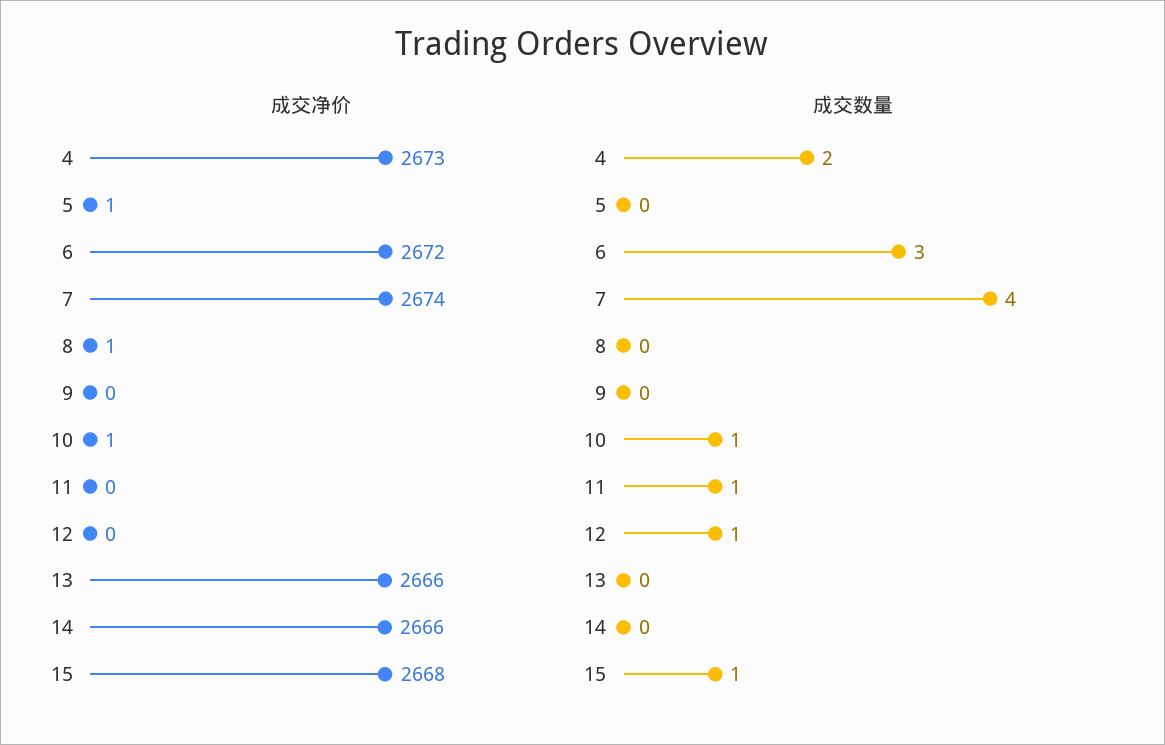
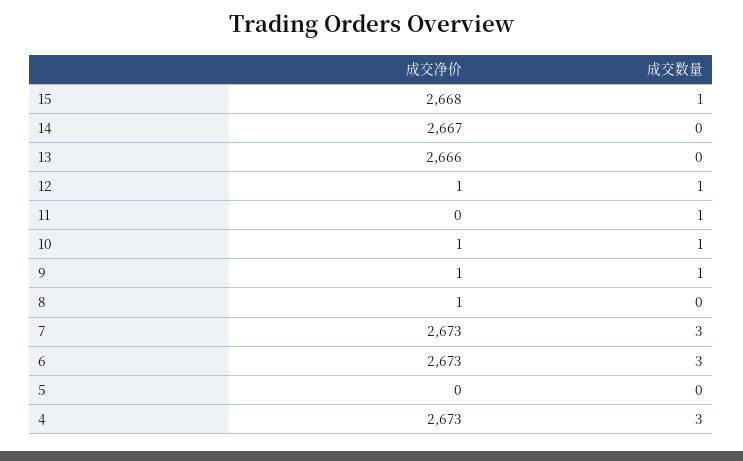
成交净价, 5: 1 -> 0
成交净价, 6: 2672 -> 2673
成交净价, 7: 2674 -> 2673
成交净价, 9: 0 -> 1
成交净价, 12: 0 -> 1
成交净价, 14: 2666 -> 2667
成交数量, 4: 2 -> 3
成交数量, 7: 4 -> 3
成交数量, 9: 0 -> 1

